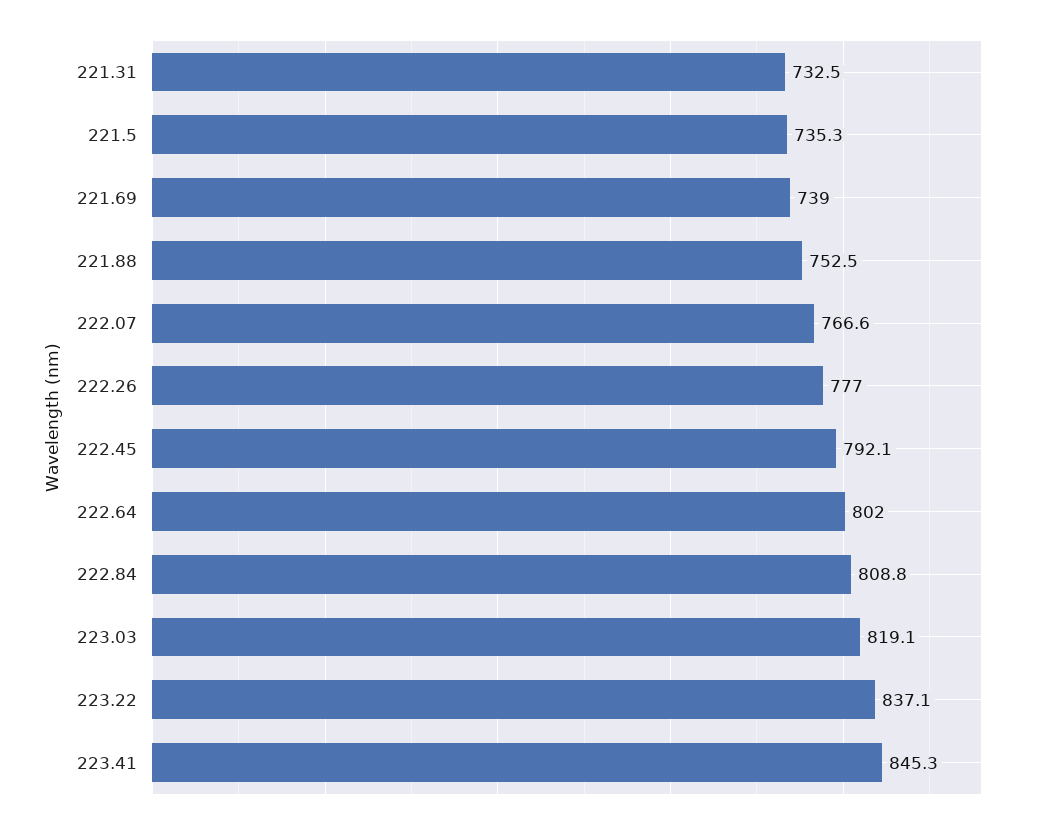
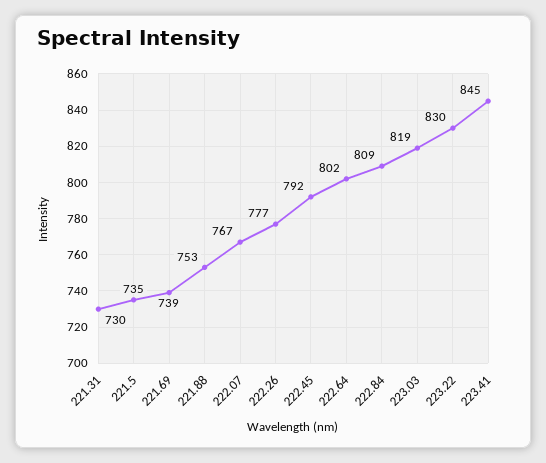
221.31: 732.5 -> 730
223.22: 837.1 -> 830

